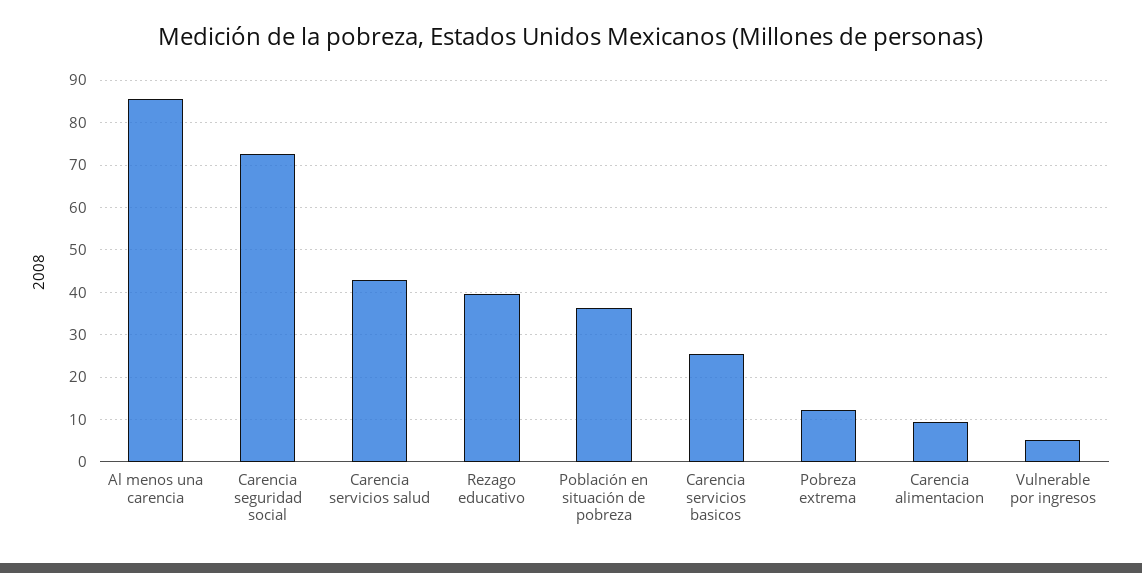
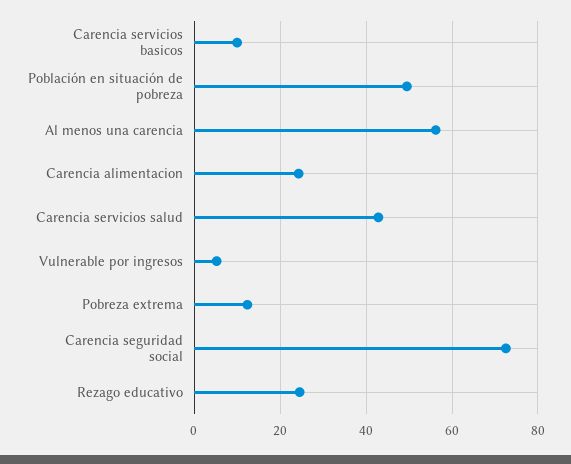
Al menos una carencia: 86 -> 56
Rezago educativo: 40 -> 24
Población en situación de pobreza: 36 -> 50
Carencia servicios basicos: 26 -> 10
Carencia alimentacion: 10 -> 24

